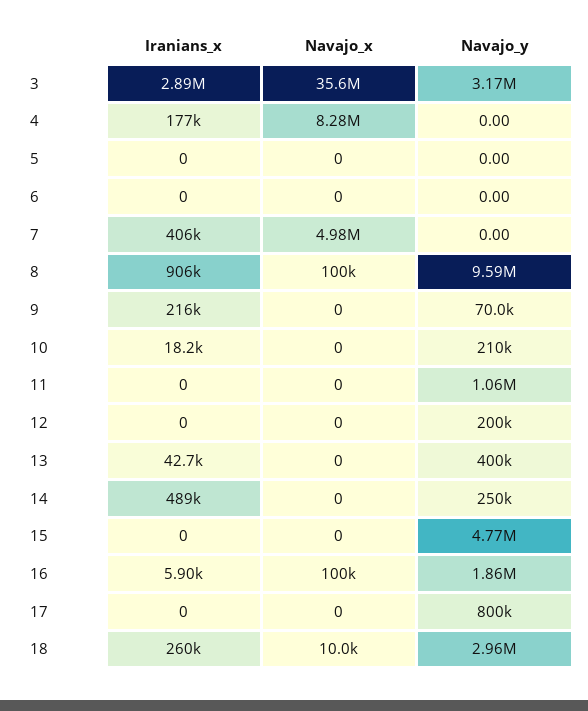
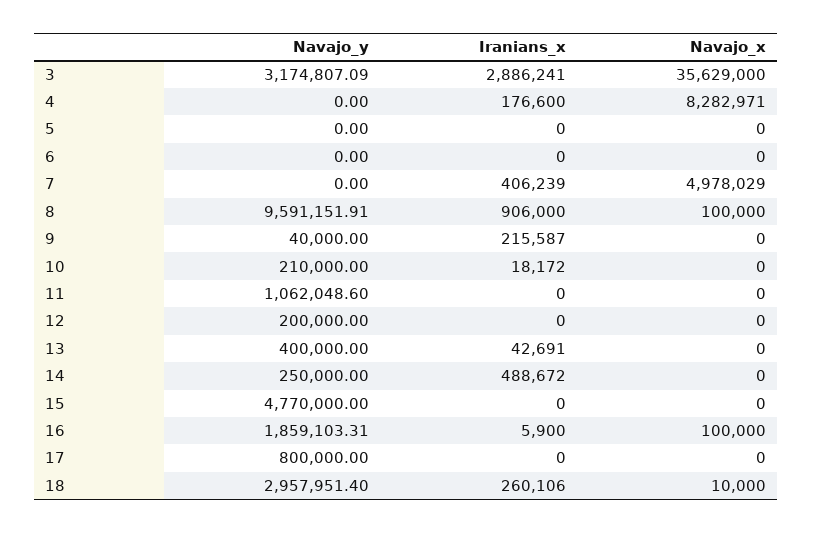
Navajo_y, 9: 70000 -> 40000

